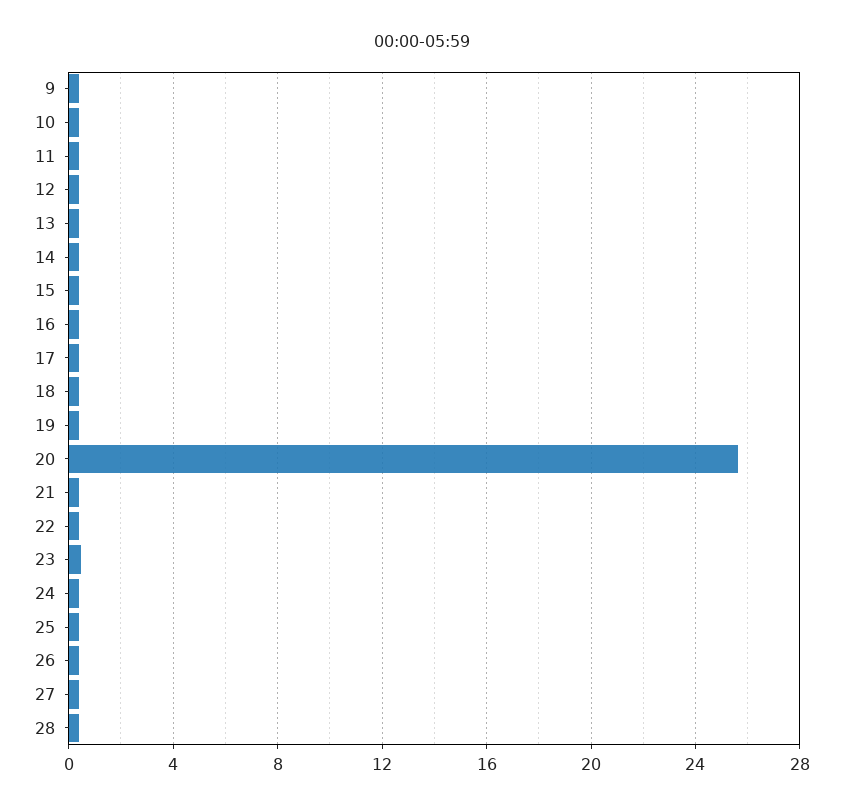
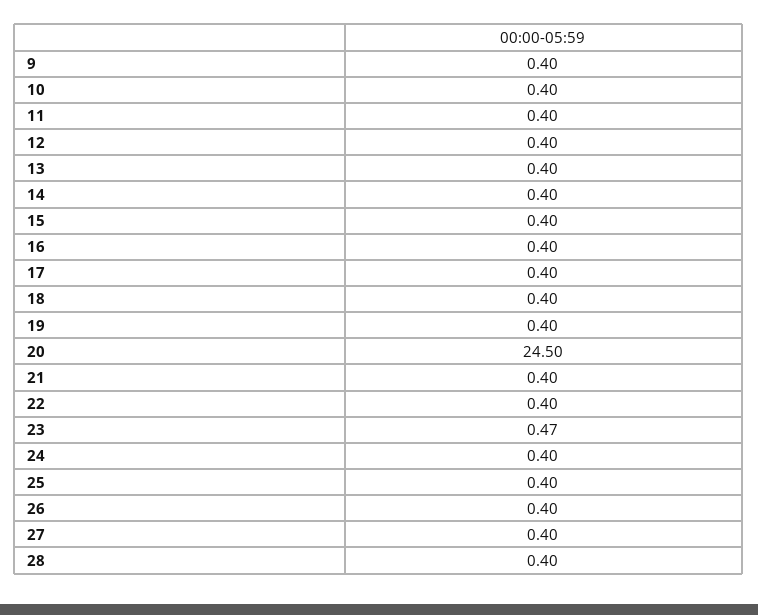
20: 25.5 -> 24.5

